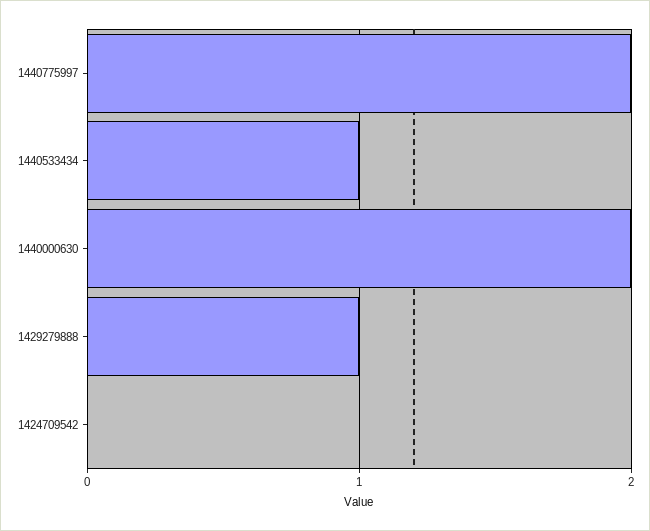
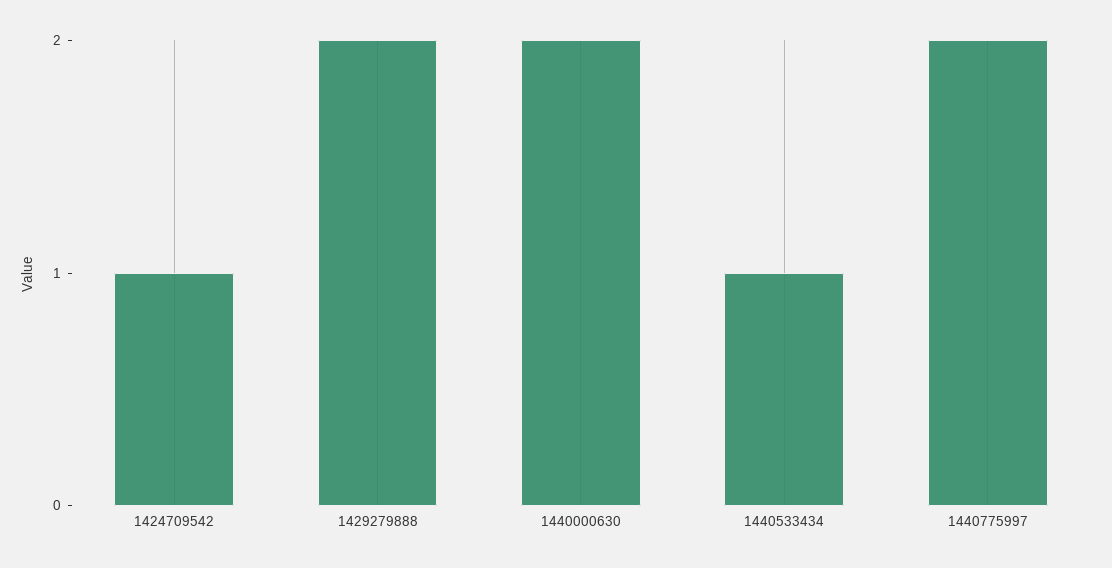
1429279888: 1 -> 2
1424709542: 0 -> 1

